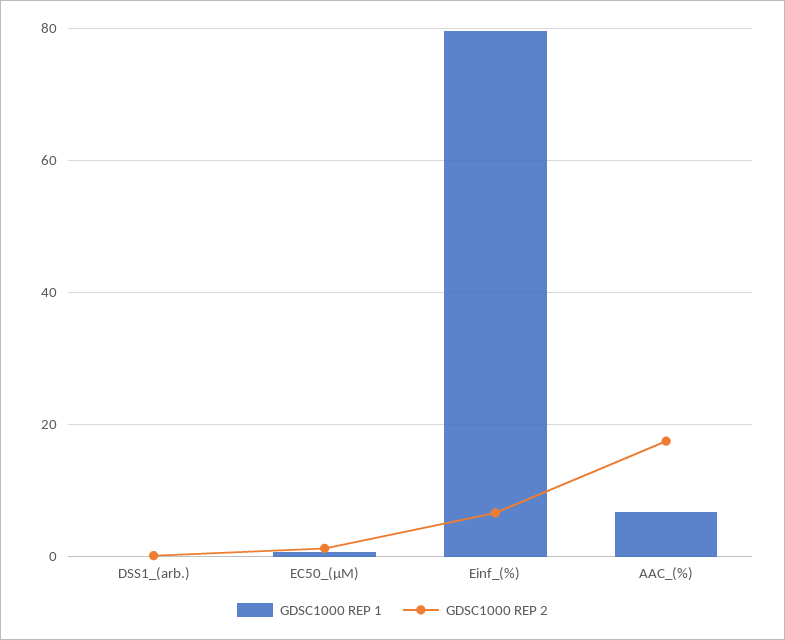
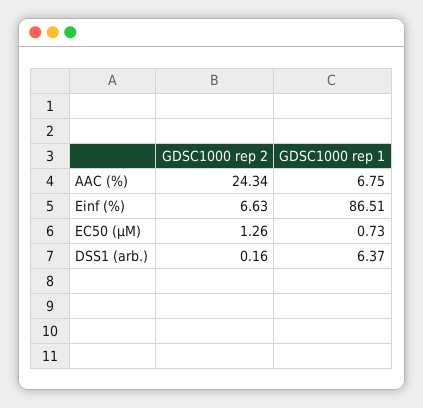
GDSC1000 REP 1, DSS1_(arb.): 0 -> 6.37
GDSC1000 REP 1, Einf_(%): 80 -> 86.51
GDSC1000 REP 2, AAC_(%): 18 -> 24.34

